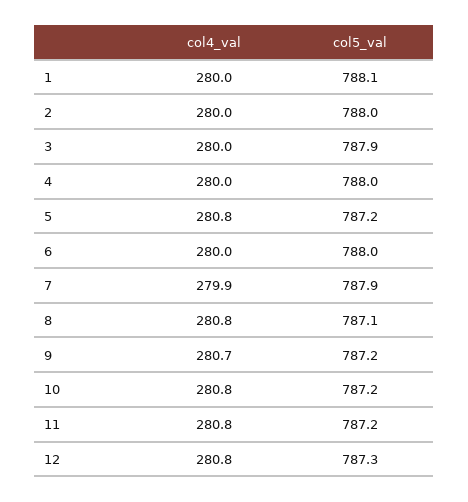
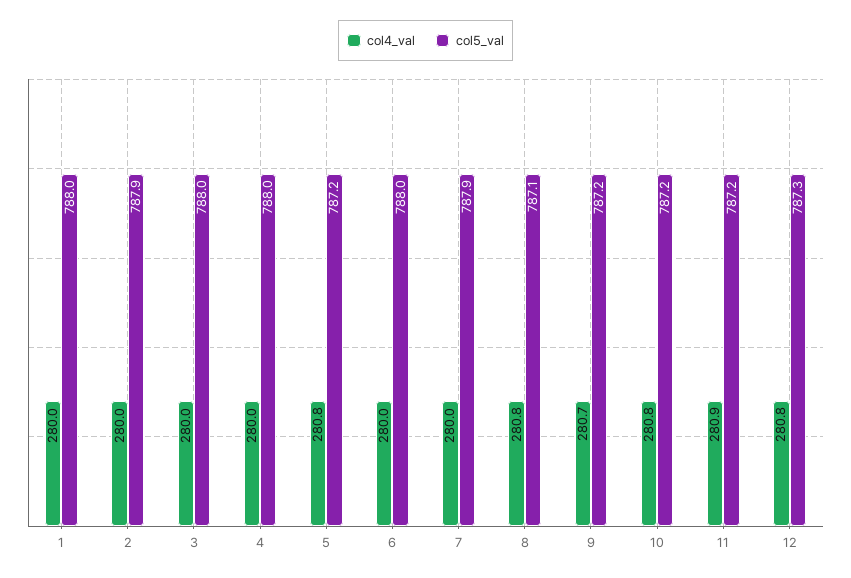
col5_val, 1: 788.1 -> 788
col5_val, 2: 788 -> 787.9
col5_val, 3: 787.9 -> 788
col4_val, 7: 279.9 -> 280
col4_val, 11: 280.8 -> 280.9

